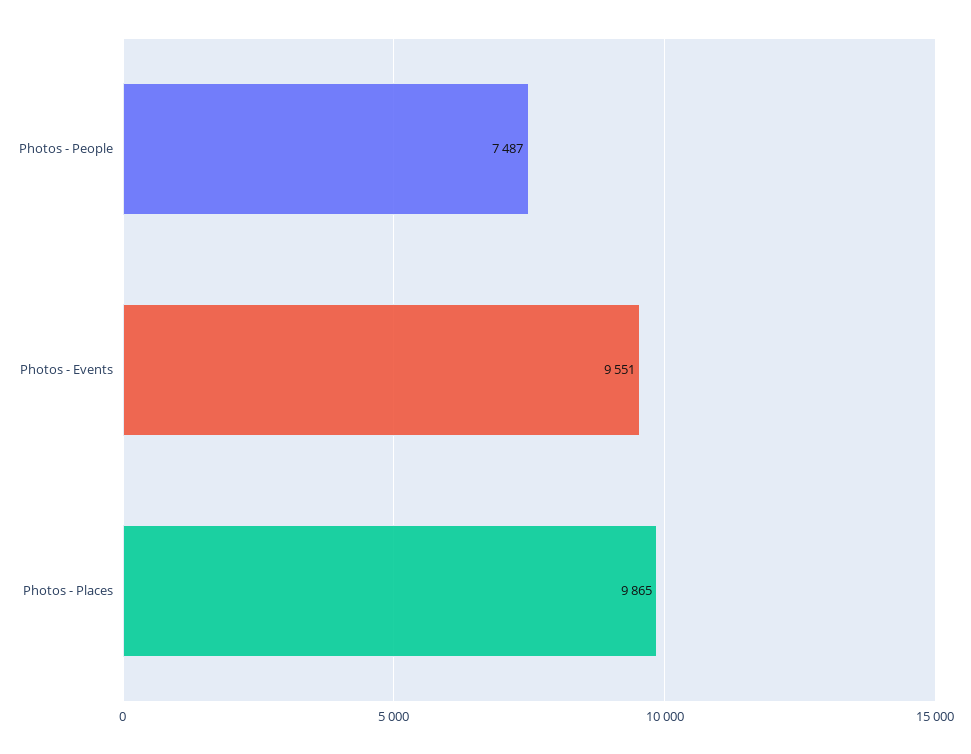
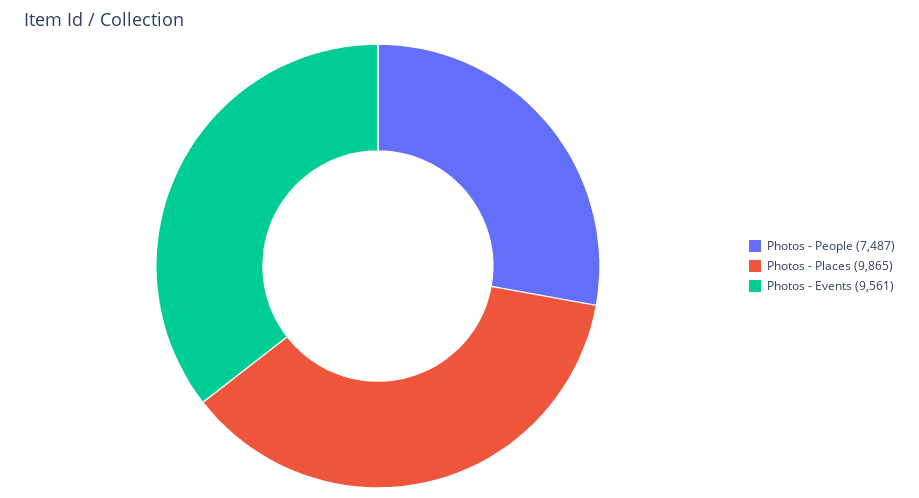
Photos - Events: 9551 -> 9561

